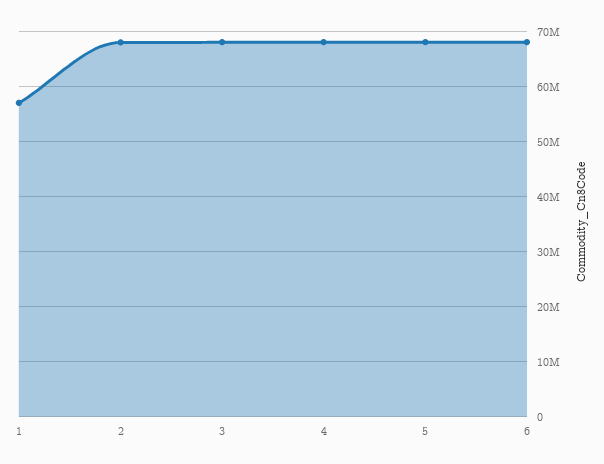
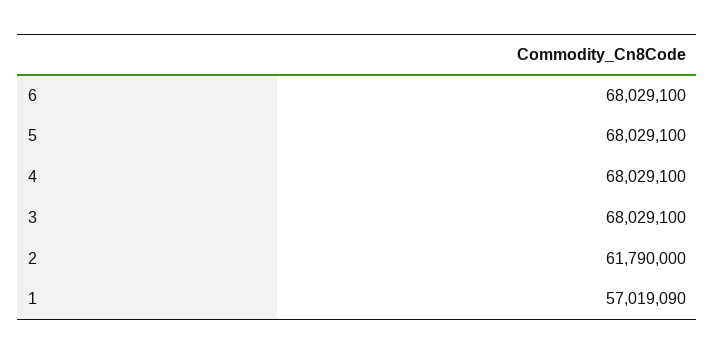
2: 68000000 -> 61790000

